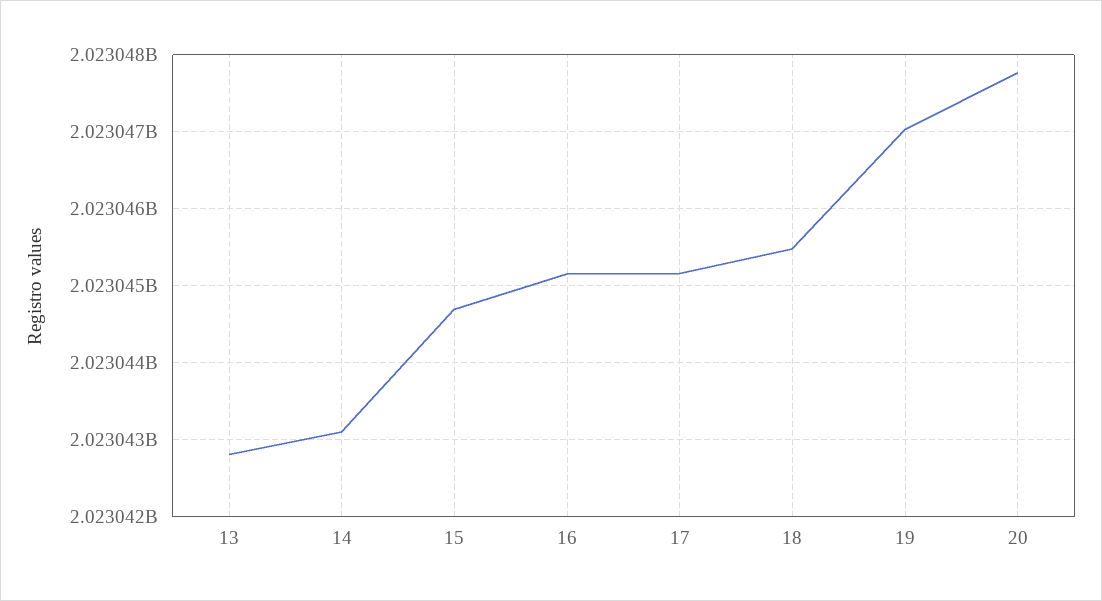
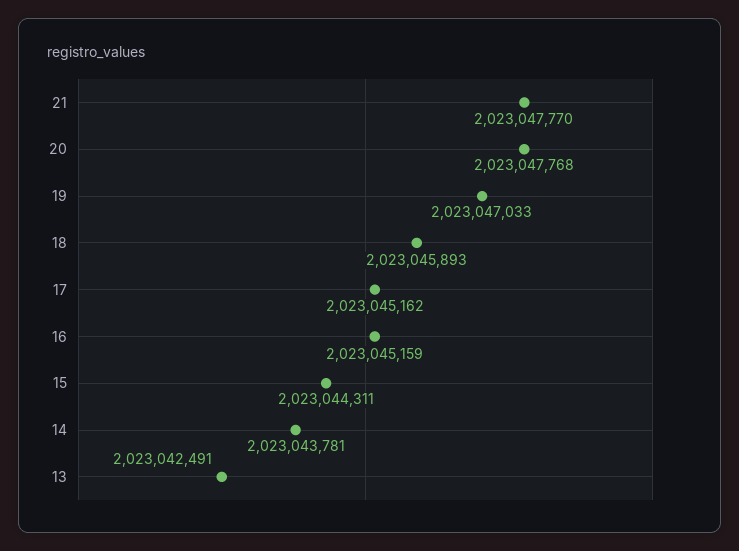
13: 2023042800 -> 2023042491
14: 2023043100 -> 2023043781
15: 2023044700 -> 2023044311
18: 2023045500 -> 2023045893
21: none -> 2023047770

